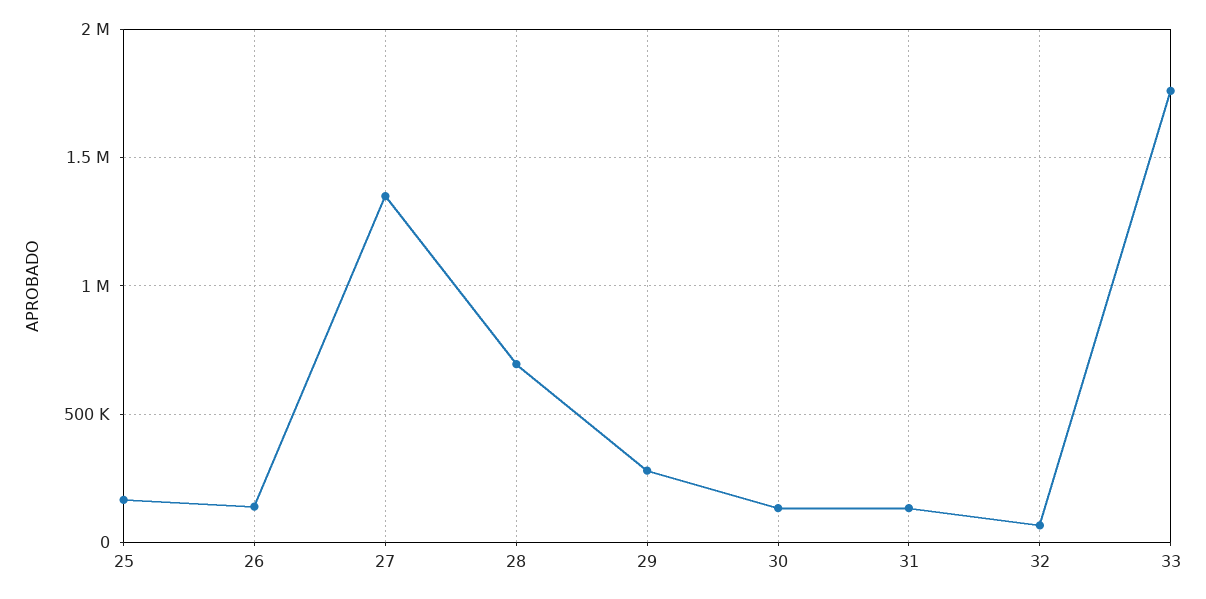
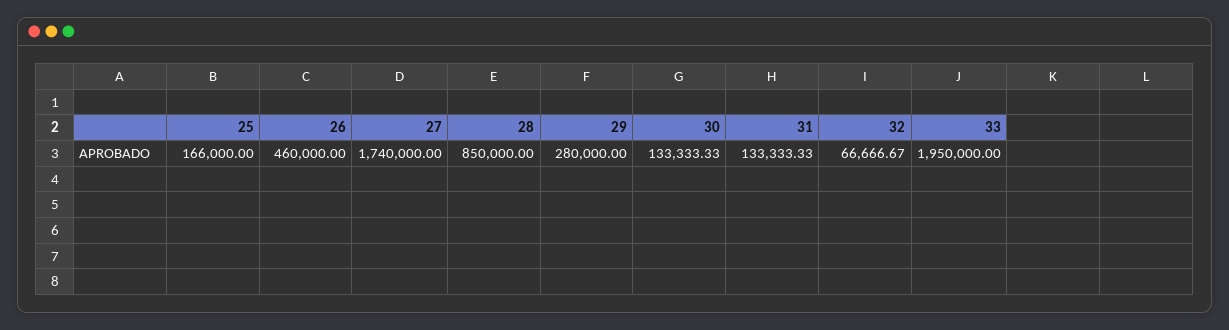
26: 150000 -> 460000
27: 1350000 -> 1740000
28: 700000 -> 850000
33: 1750000 -> 1950000

